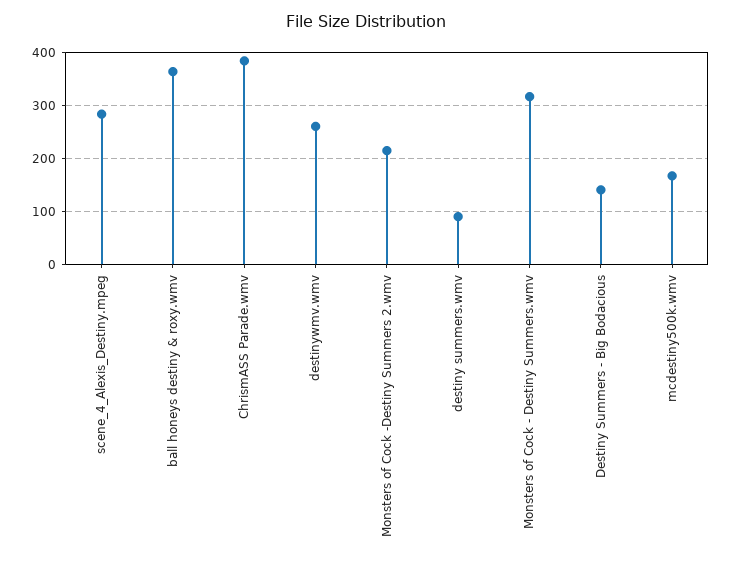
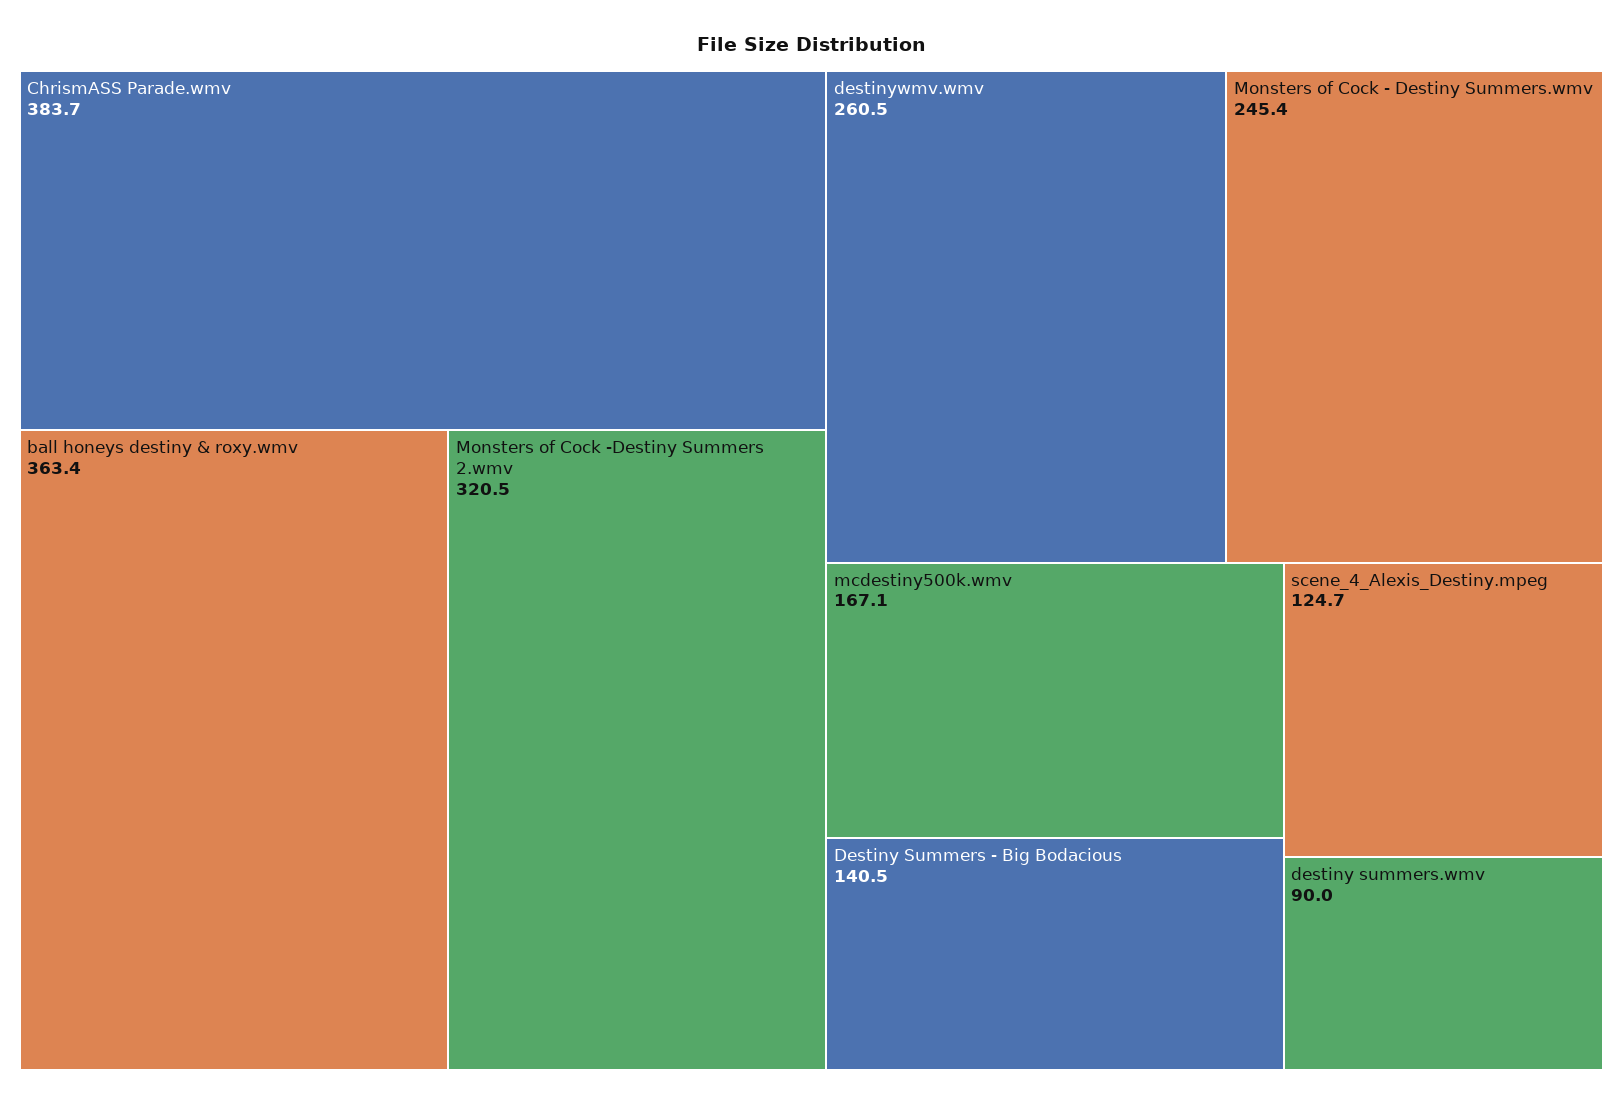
scene_4_Alexis_Destiny.mpeg: 280 -> 124.7
Monsters of Cock -Destiny Summers 2.wmv: 220 -> 320.5
Monsters of Cock - Destiny Summers.wmv: 320 -> 245.4

